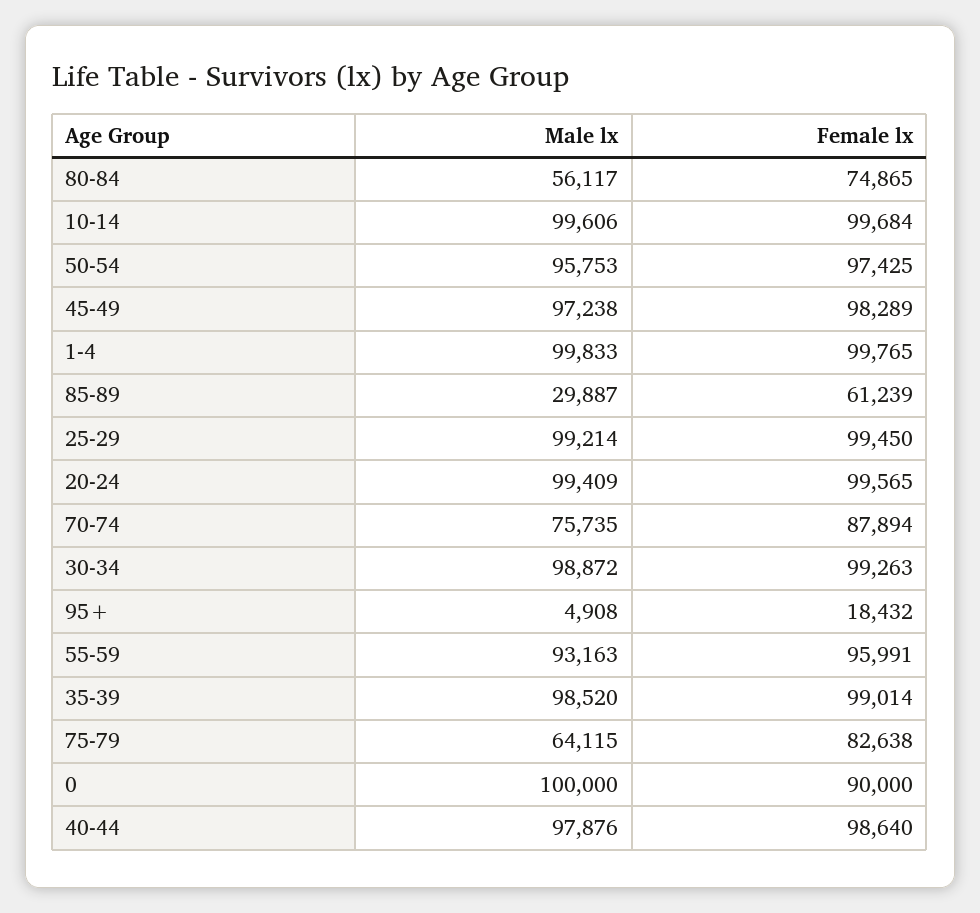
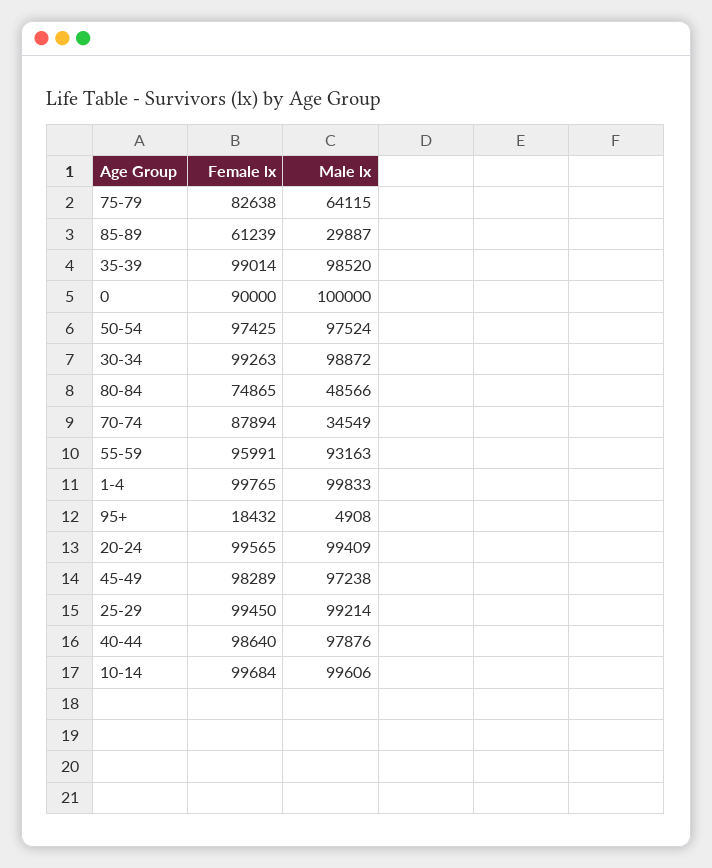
Male lx, 80-84: 56117 -> 48566
Male lx, 50-54: 95753 -> 97524
Male lx, 70-74: 75735 -> 34549

